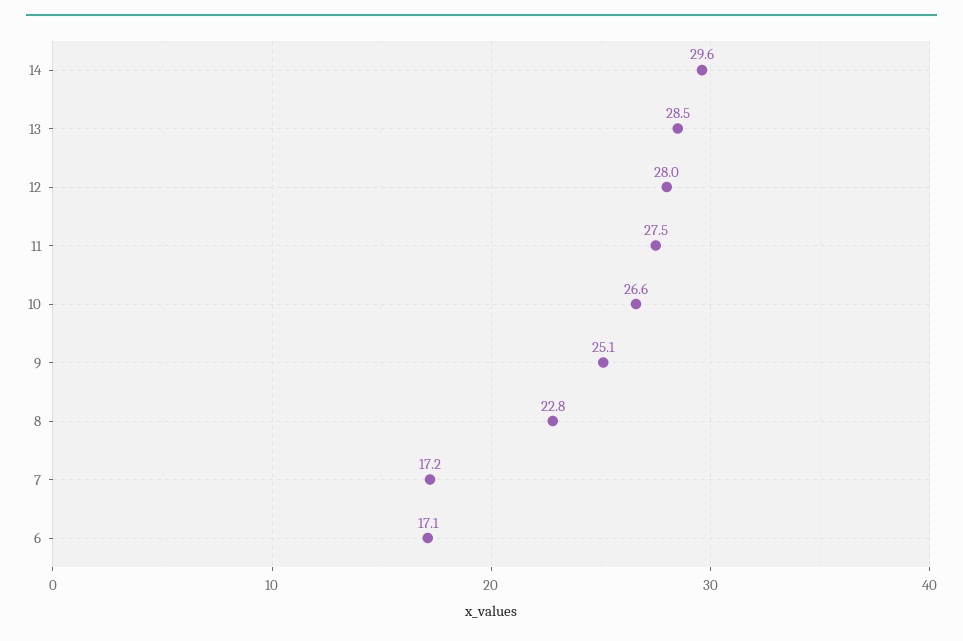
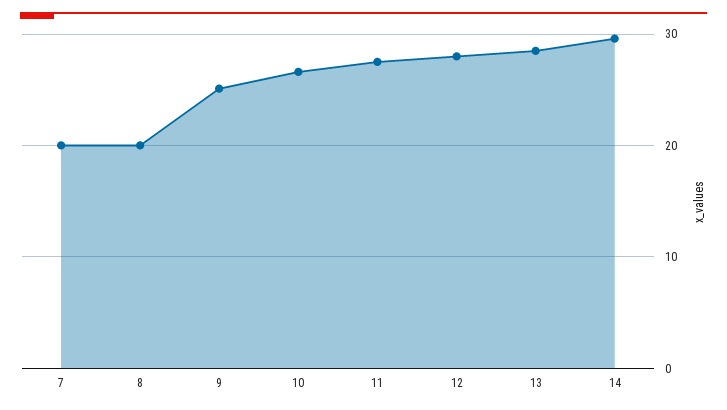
8: 22.8 -> 20
7: 17.2 -> 20
6: 17.1 -> none

